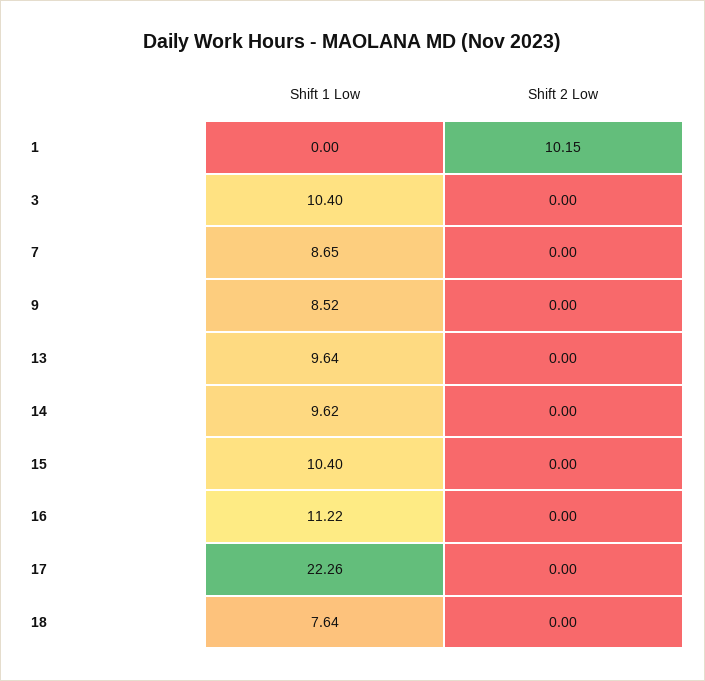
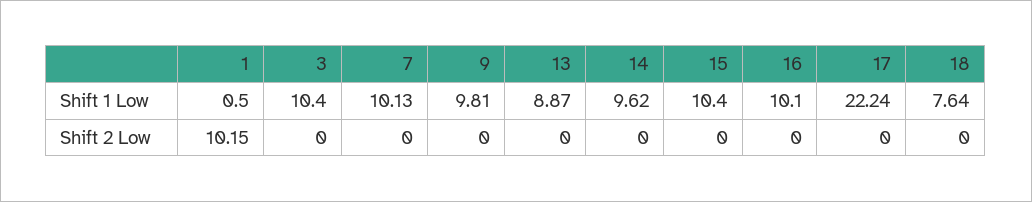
Shift 1 Low, 1: 0 -> 0.5
Shift 1 Low, 7: 8.65 -> 10.13
Shift 1 Low, 9: 8.52 -> 9.81
Shift 1 Low, 13: 9.64 -> 8.87
Shift 1 Low, 16: 11.22 -> 10.1
Shift 1 Low, 17: 22.26 -> 22.24

